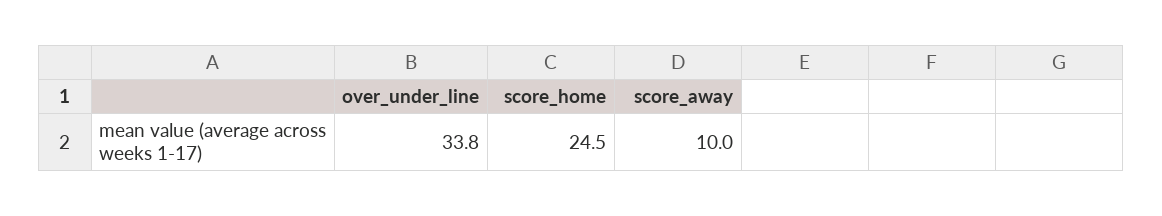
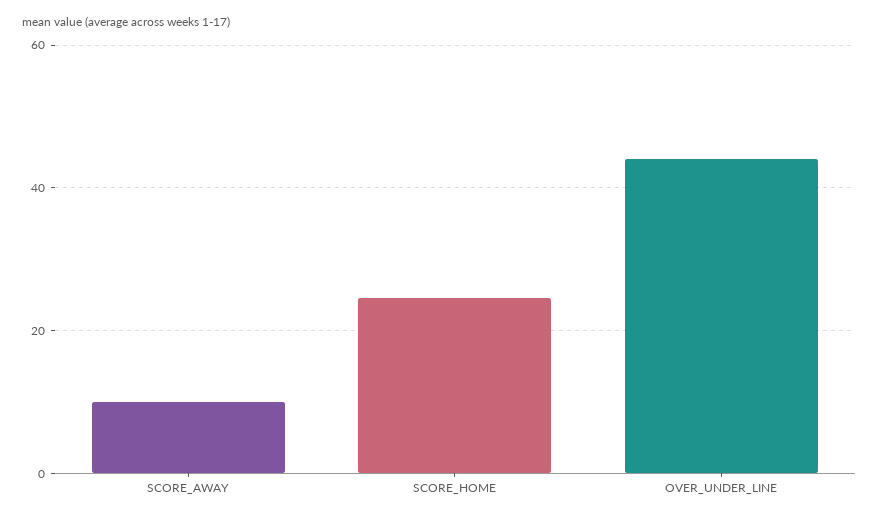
over_under_line: 33.8 -> 44

